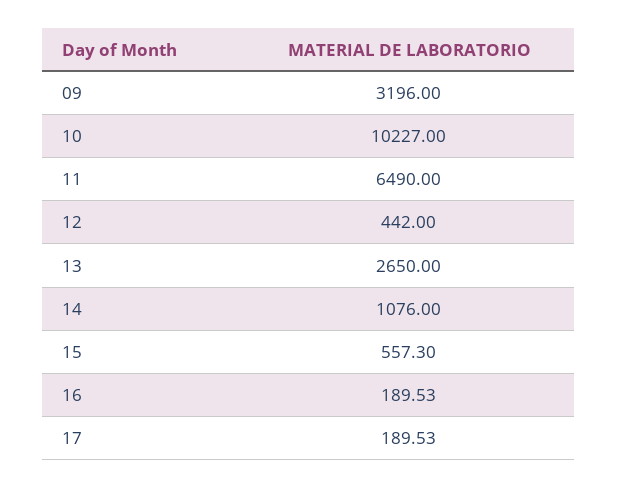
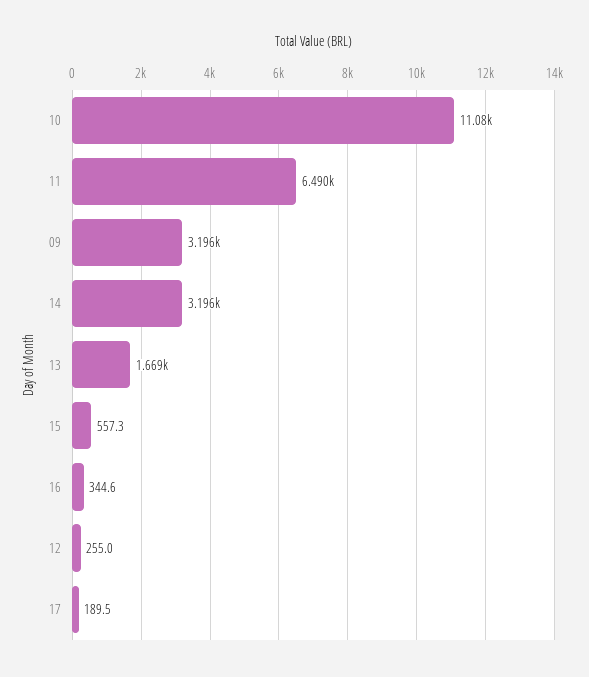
10: 10227 -> 11080
12: 442 -> 255
13: 2650 -> 1669
14: 1076 -> 3196
16: 189.53 -> 344.6

